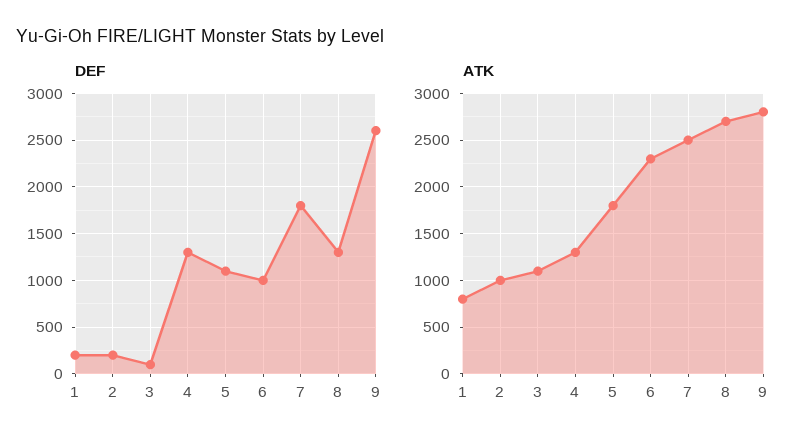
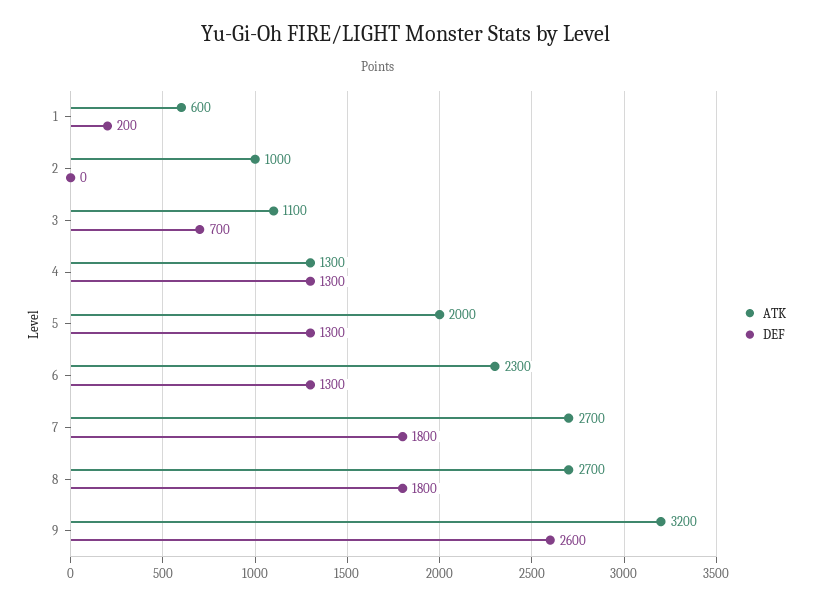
DEF, 2: 200 -> 0
DEF, 3: 100 -> 700
DEF, 5: 1100 -> 1300
DEF, 6: 1000 -> 1300
DEF, 8: 1300 -> 1800
ATK, 1: 800 -> 600
ATK, 5: 1800 -> 2000
ATK, 7: 2500 -> 2700
ATK, 9: 2800 -> 3200

